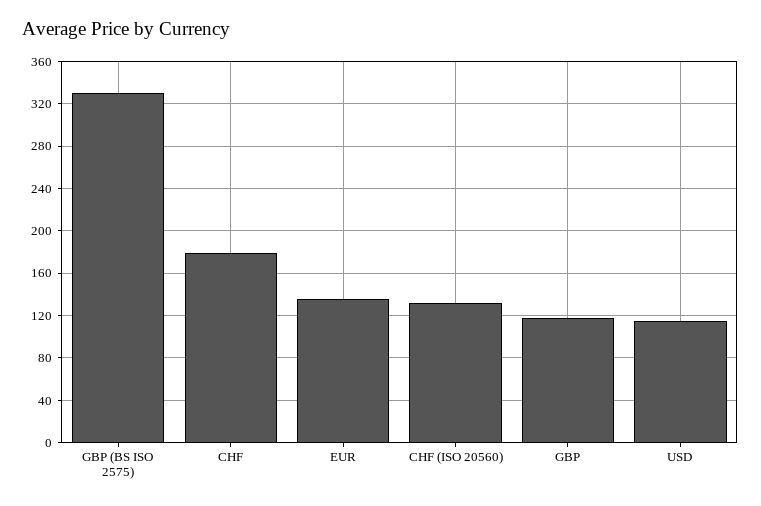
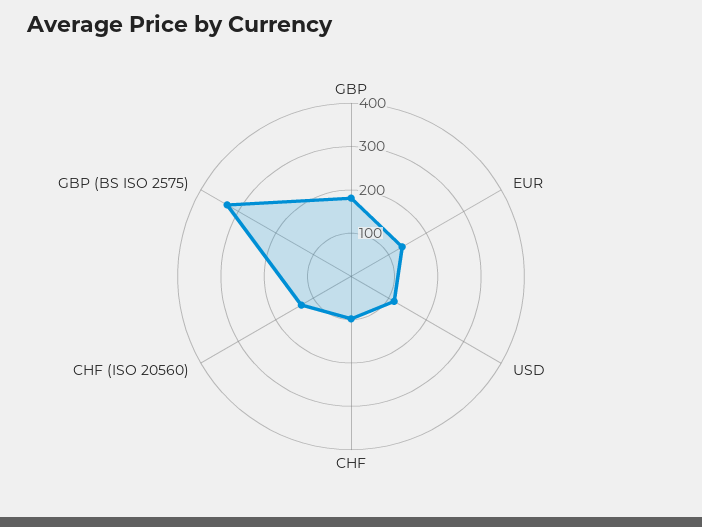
CHF: 180 -> 100
GBP: 120 -> 180

